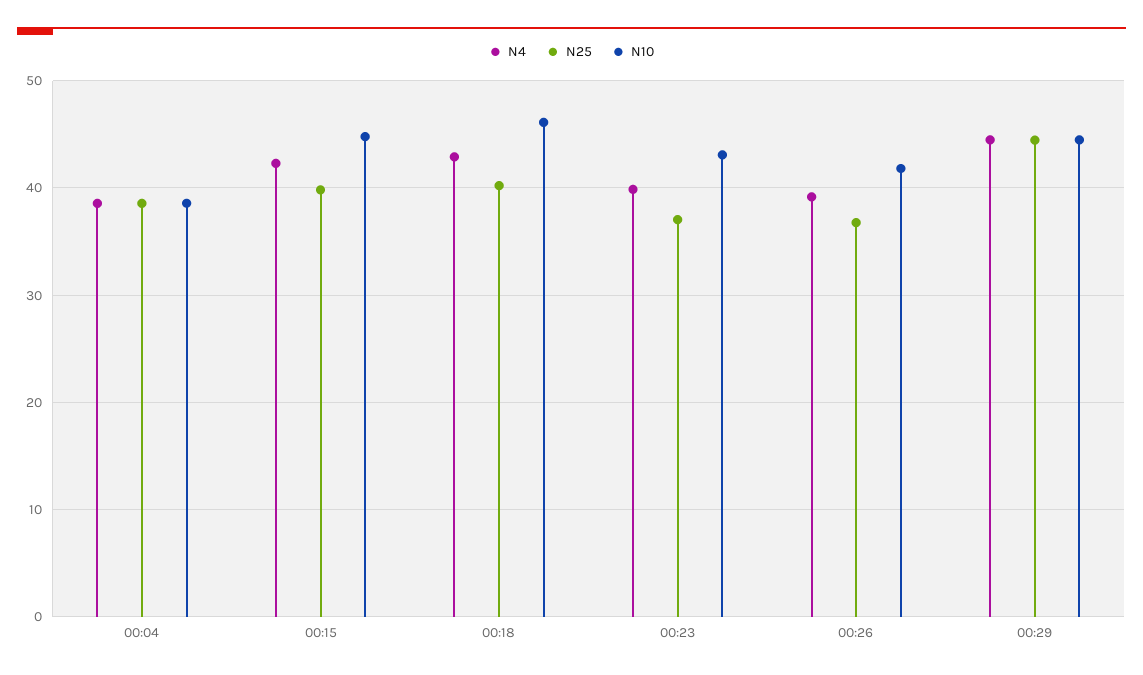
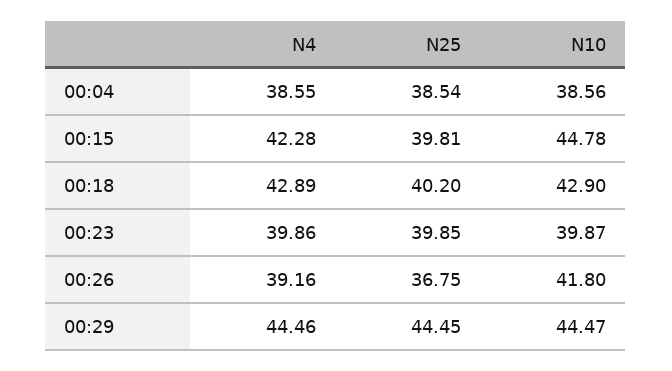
N10, 00:18: 46 -> 42.9
N25, 00:23: 37 -> 39.85
N10, 00:23: 43 -> 39.87

